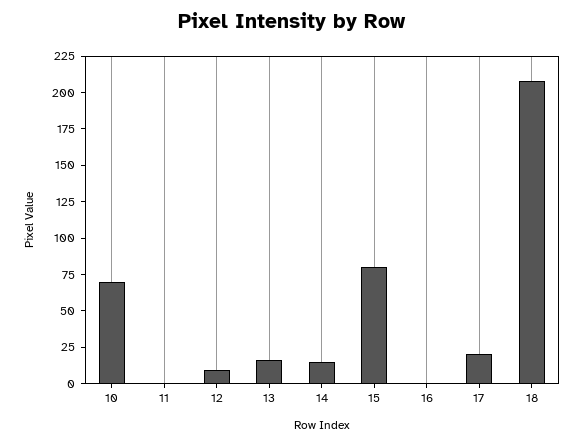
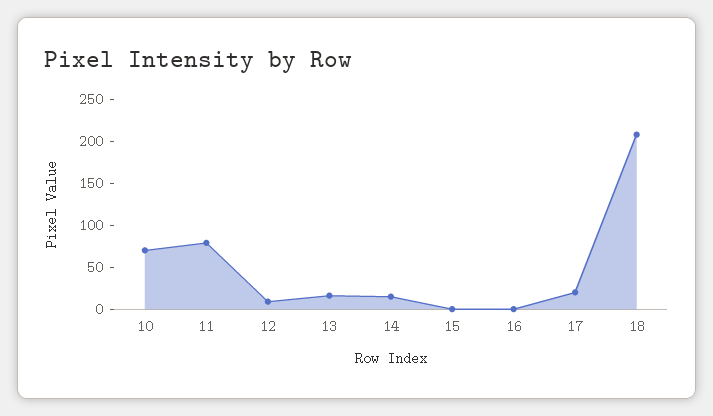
11: 0 -> 80
15: 75 -> 0

